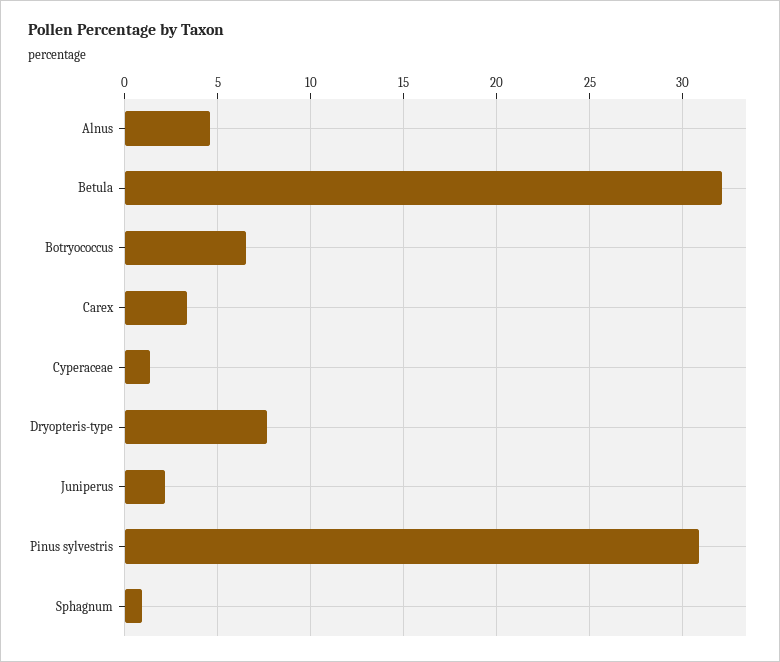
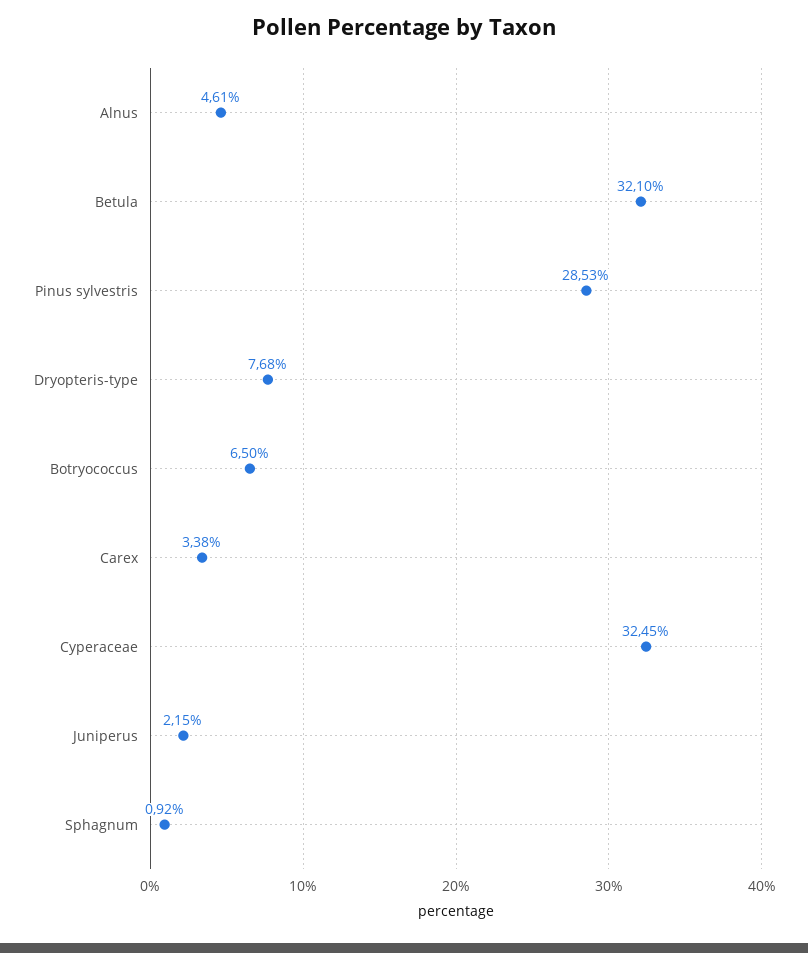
Cyperaceae: 1.5 -> 32.45
Pinus sylvestris: 31 -> 28.53

